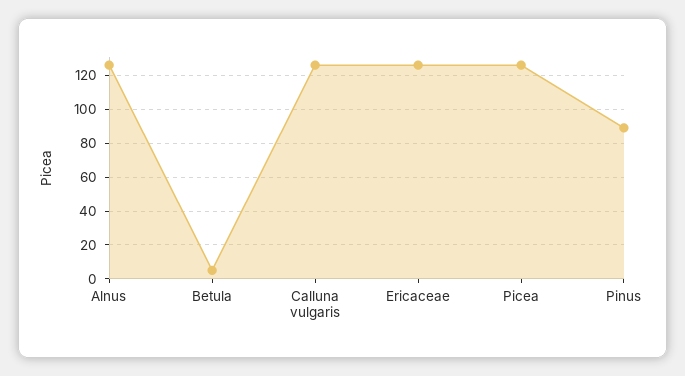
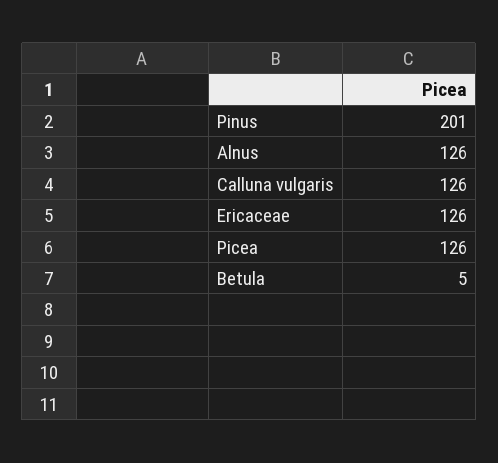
Pinus: 90 -> 201

